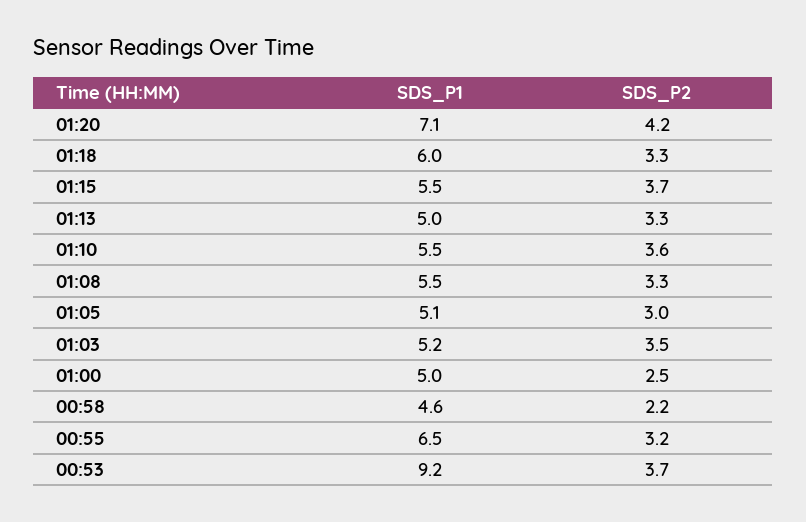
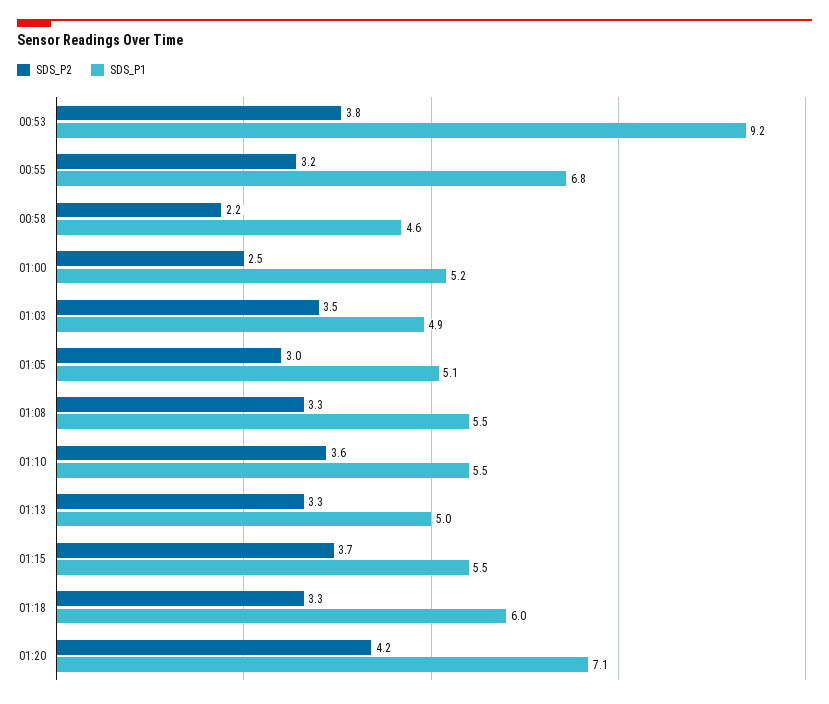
SDS_P1, 01:03: 5.2 -> 4.9
SDS_P1, 01:00: 5 -> 5.2
SDS_P1, 00:55: 6.5 -> 6.8
SDS_P2, 00:53: 3.7 -> 3.8

